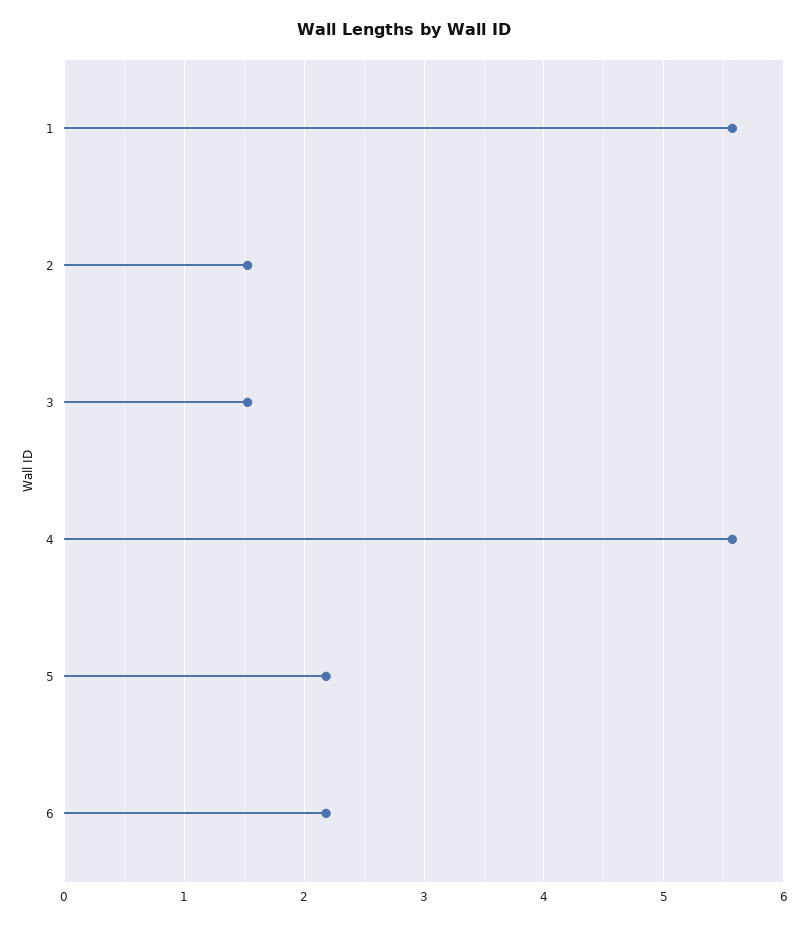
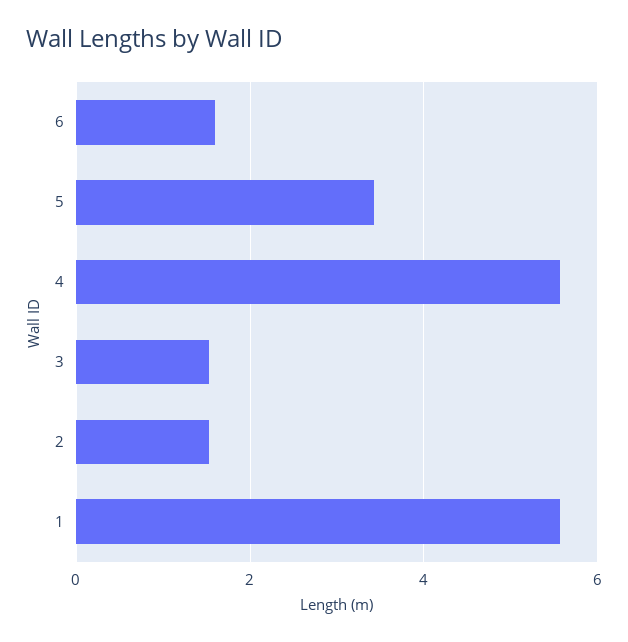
5: 2.2 -> 3.4
6: 2.2 -> 1.6

